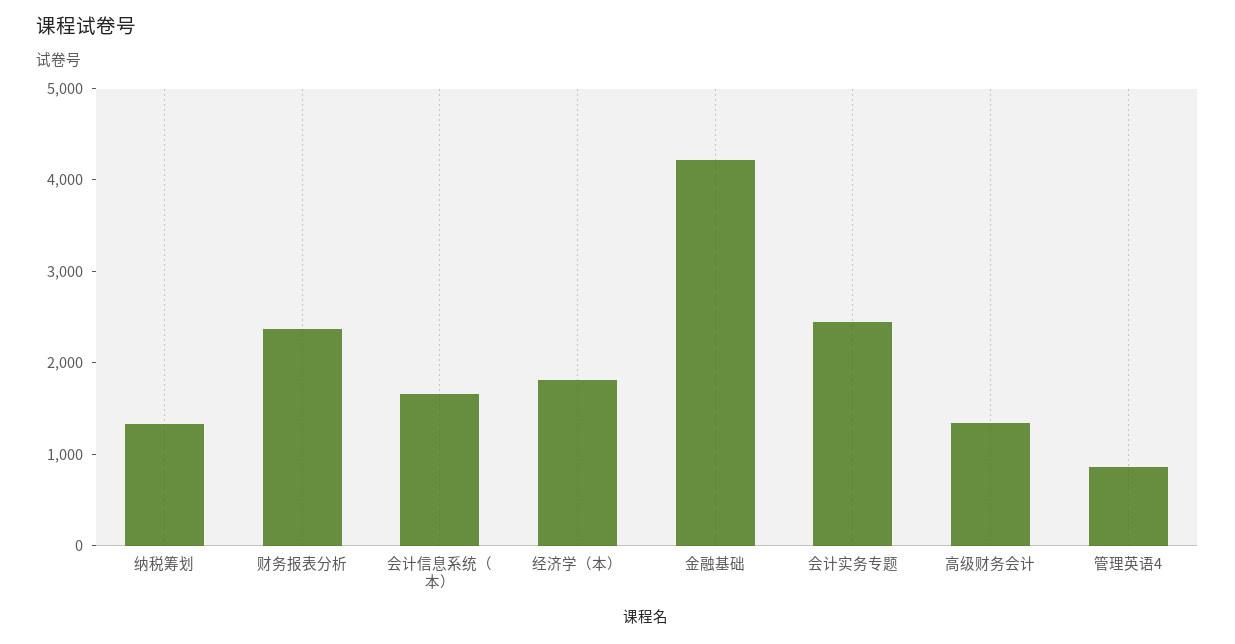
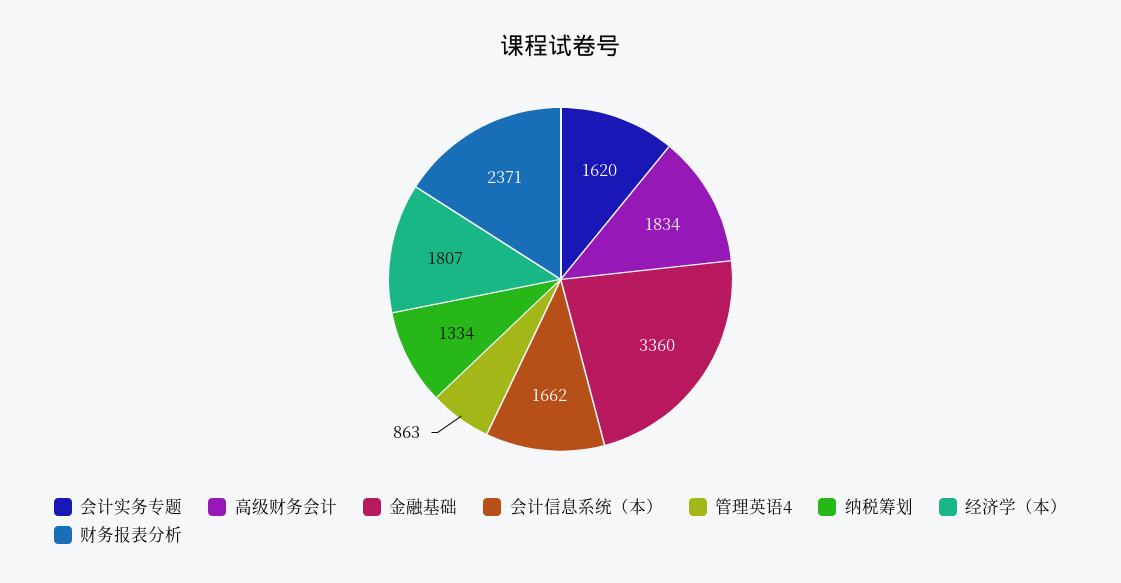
金融基础: 4200 -> 3360
会计实务专题: 2400 -> 1620
高级财务会计: 1400 -> 1834

